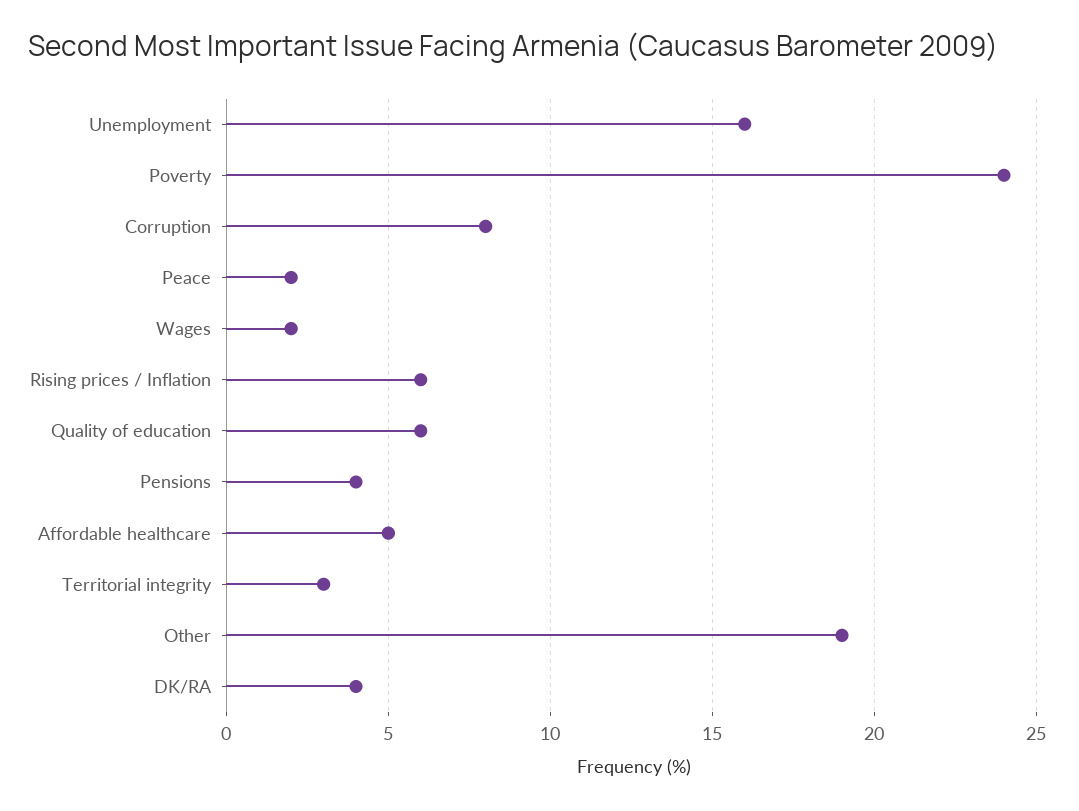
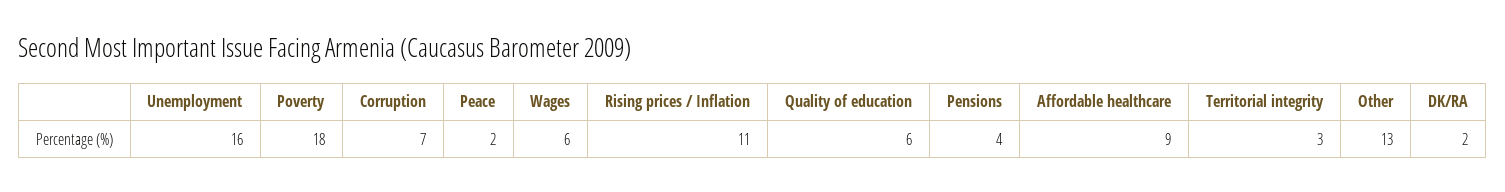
Poverty: 24 -> 18
Corruption: 8 -> 7
Wages: 2 -> 6
Rising prices / Inflation: 6 -> 11
Affordable healthcare: 5 -> 9
Other: 19 -> 13
DK/RA: 4 -> 2

